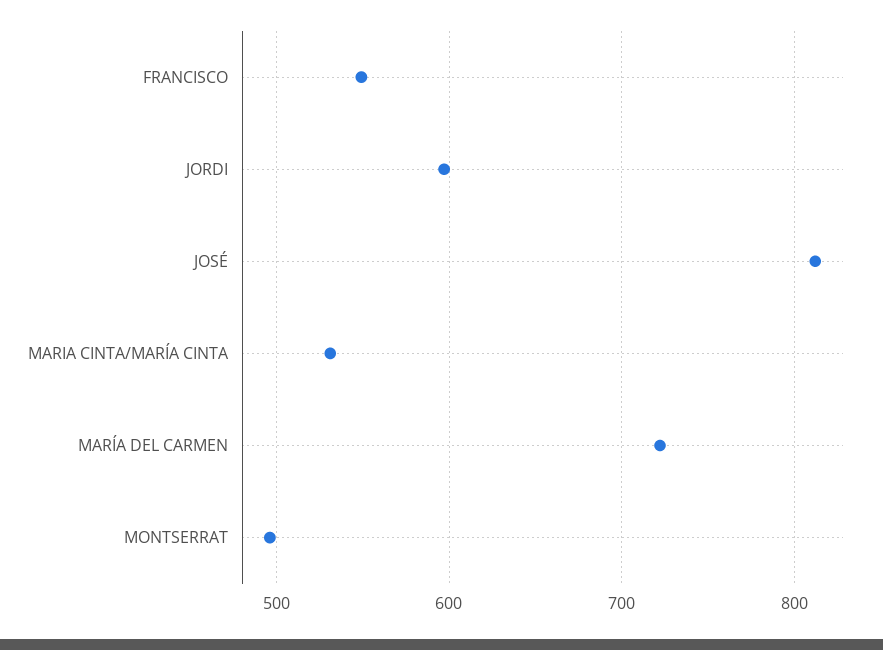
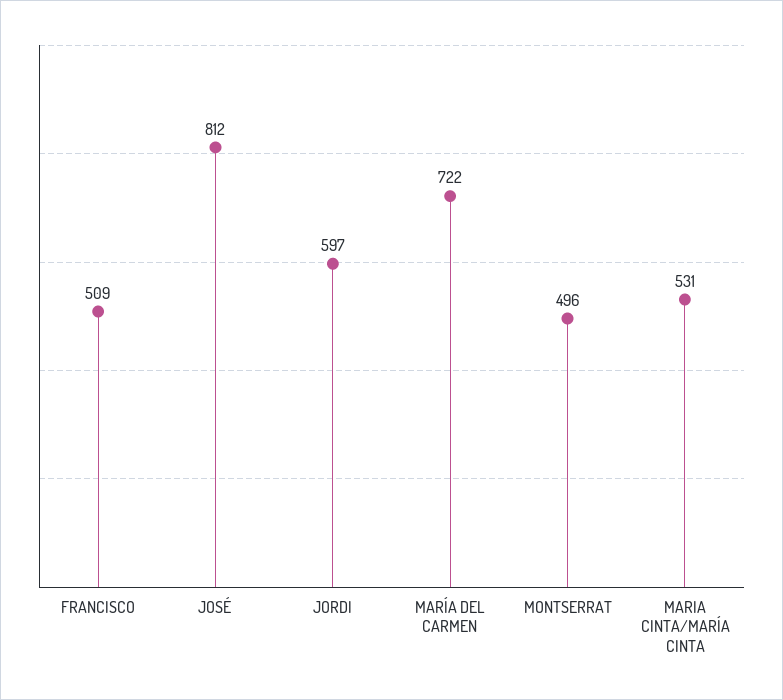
FRANCISCO: 550 -> 509

